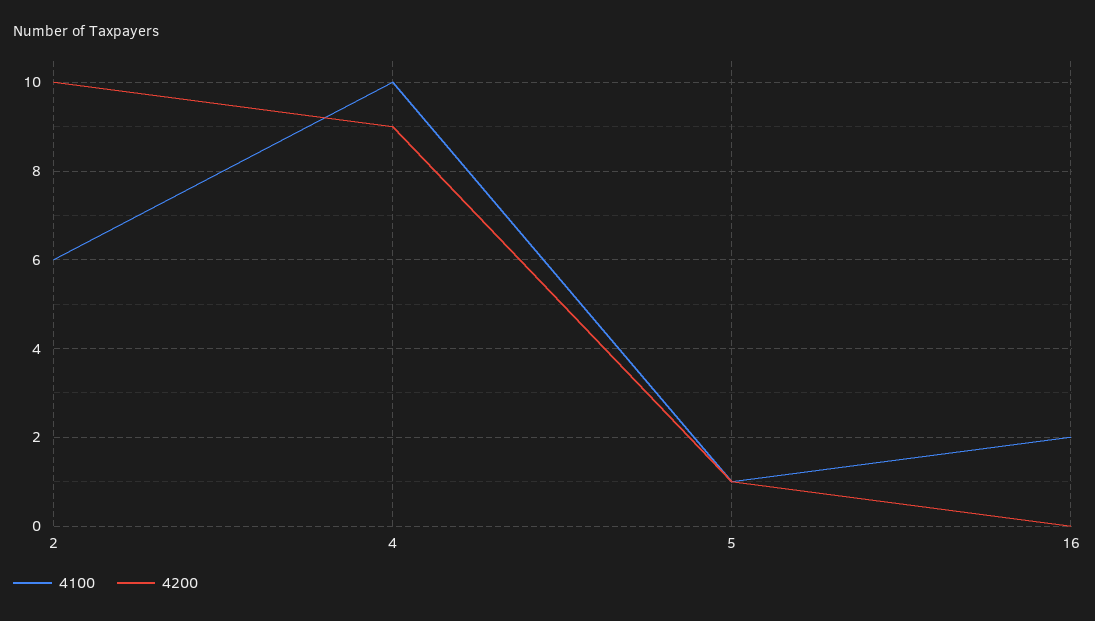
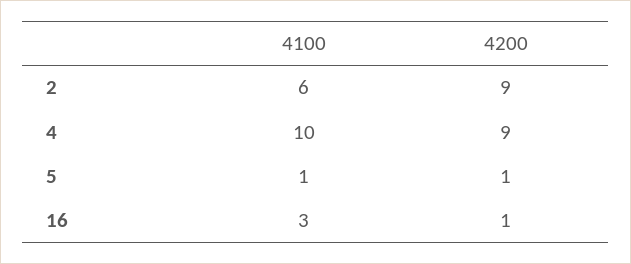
4200, 2: 10 -> 9
4100, 16: 2 -> 3
4200, 16: 0 -> 1

